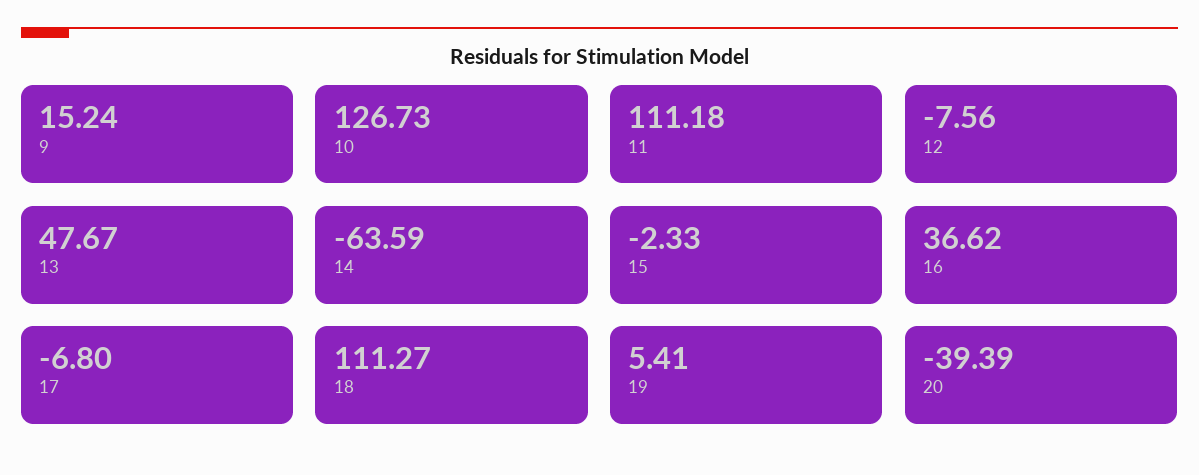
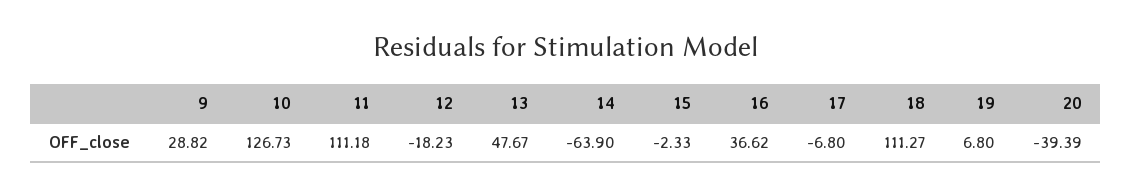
9: 15.24 -> 28.82
12: -7.56 -> -18.23
14: -63.59 -> -63.9
19: 5.41 -> 6.8

